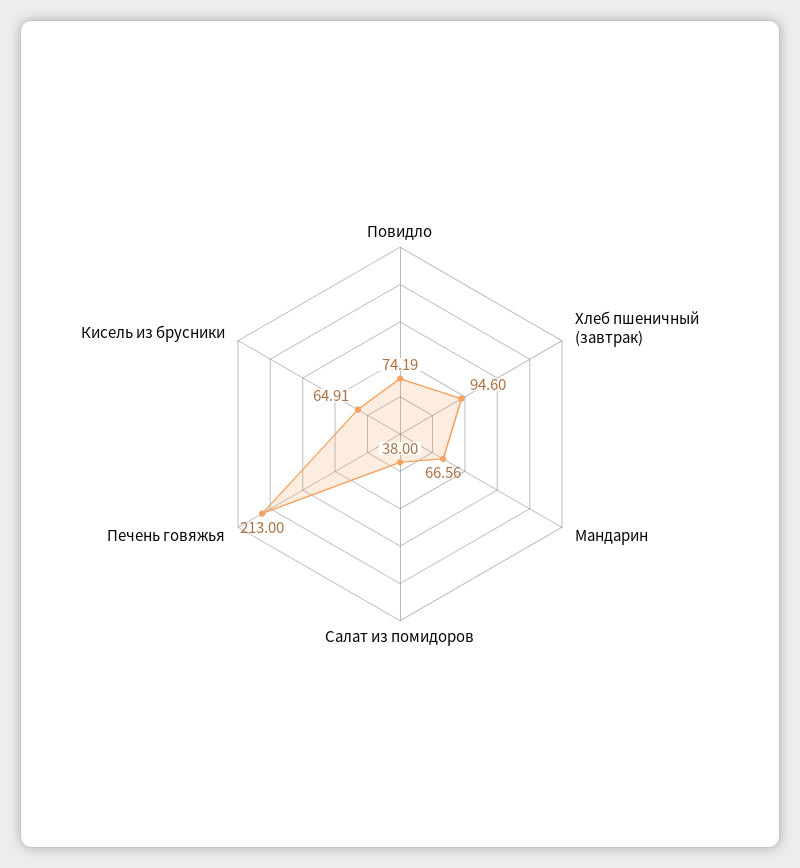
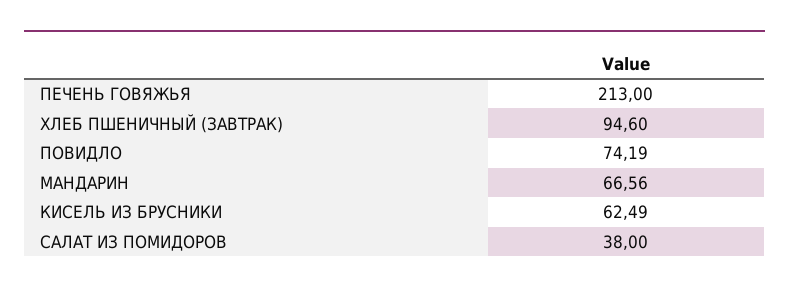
Кисель из брусники: 64.91 -> 62.49

